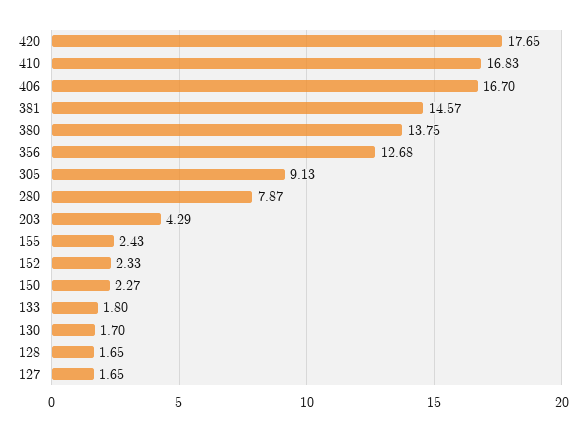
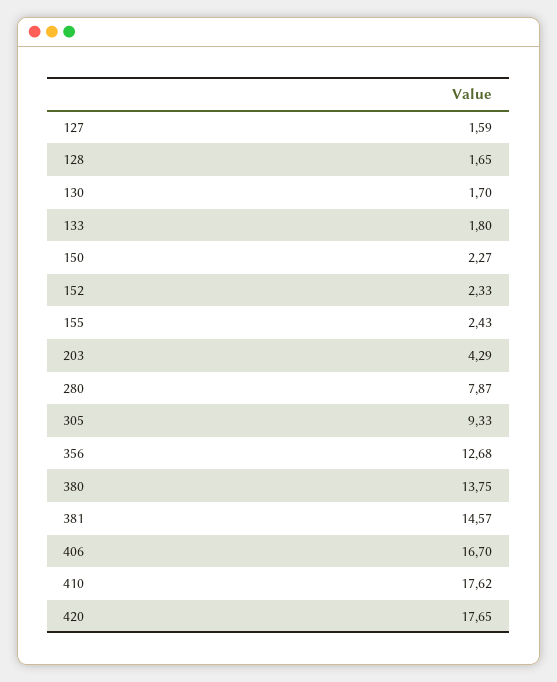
410: 16.83 -> 17.62
305: 9.13 -> 9.33
127: 1.65 -> 1.59

